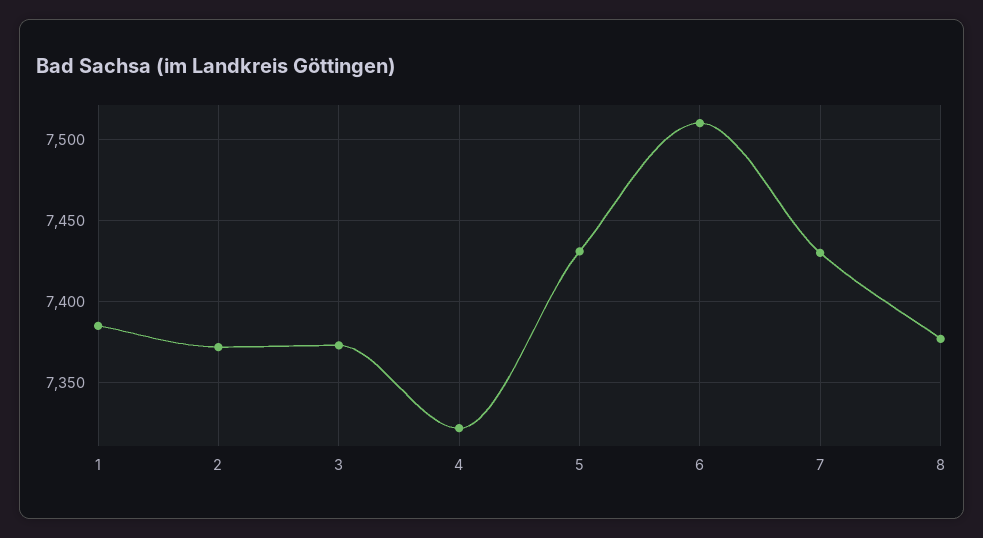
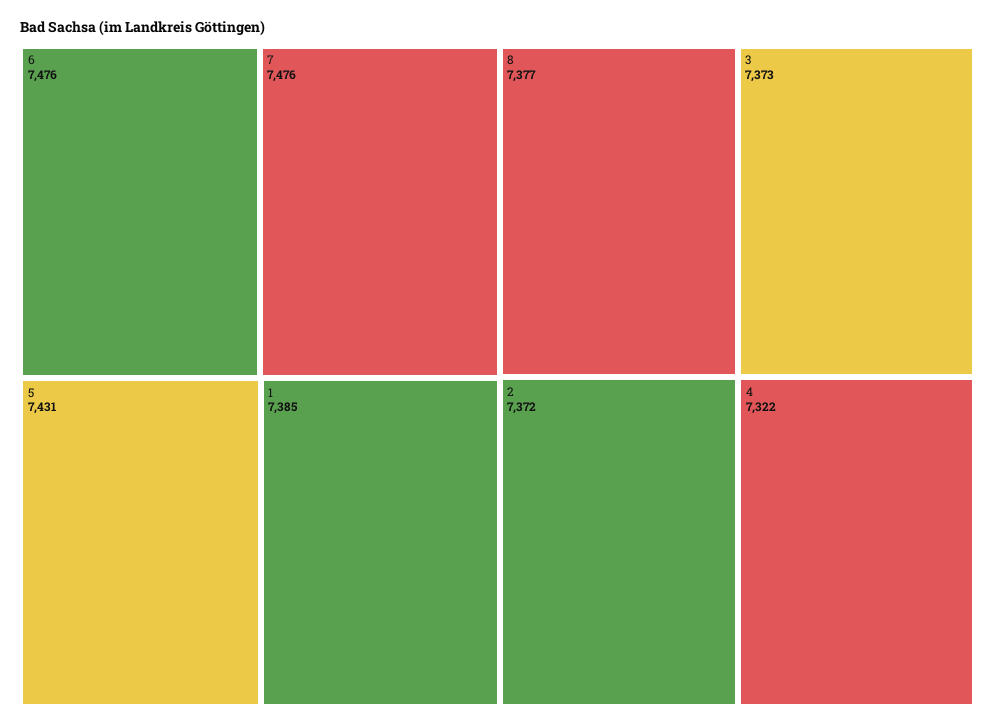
6: 7510 -> 7476
7: 7430 -> 7476

